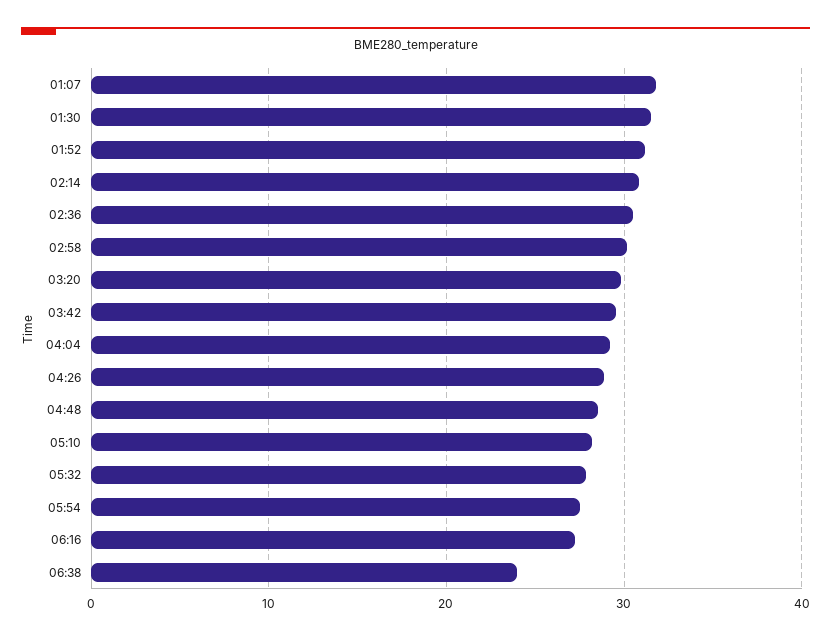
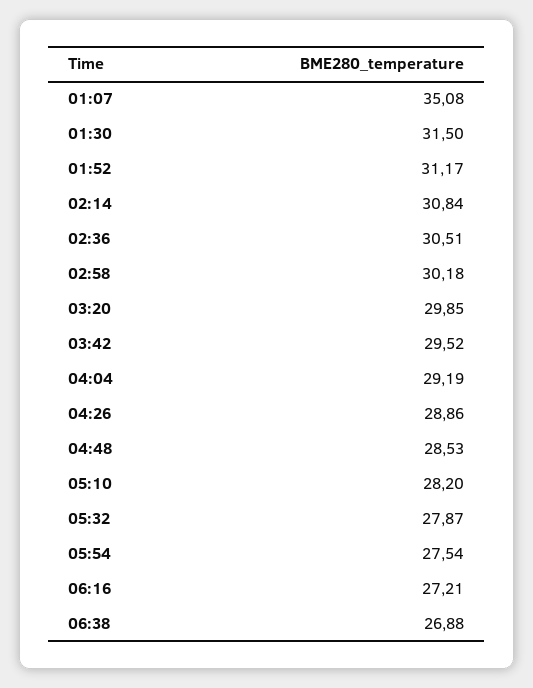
01:07: 32 -> 35.08
06:38: 24 -> 26.88

